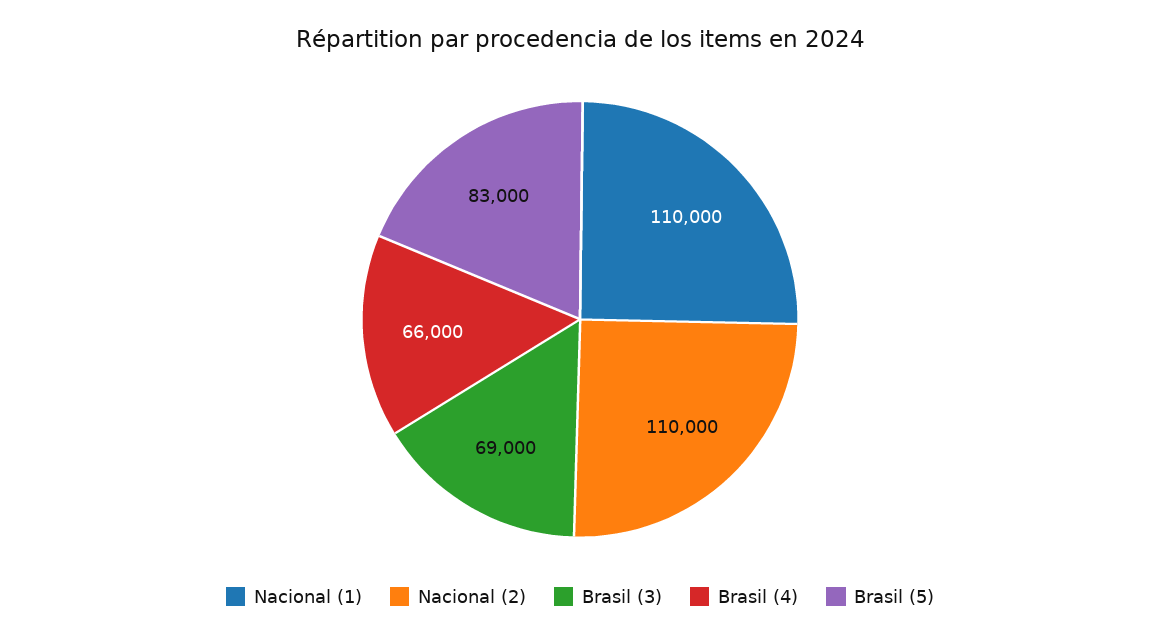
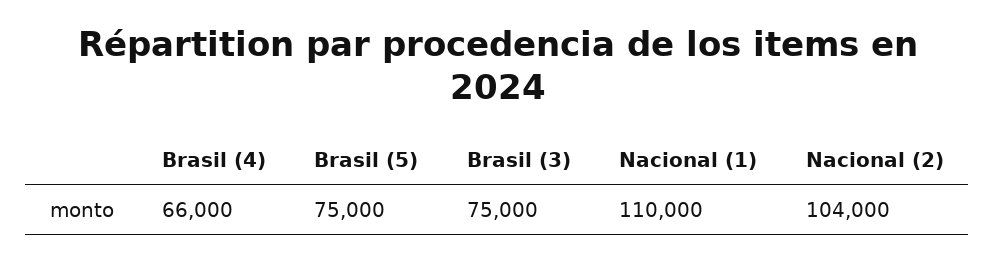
Nacional (2): 110000 -> 104000
Brasil (3): 69000 -> 75000
Brasil (5): 83000 -> 75000

